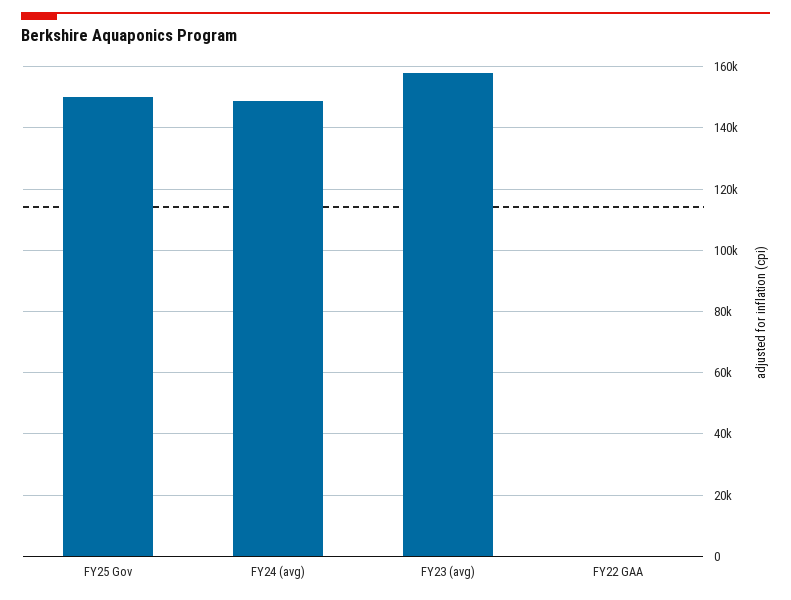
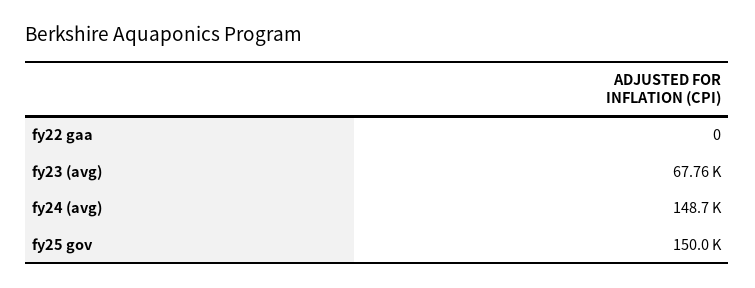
FY23 (avg): 158000 -> 67760

